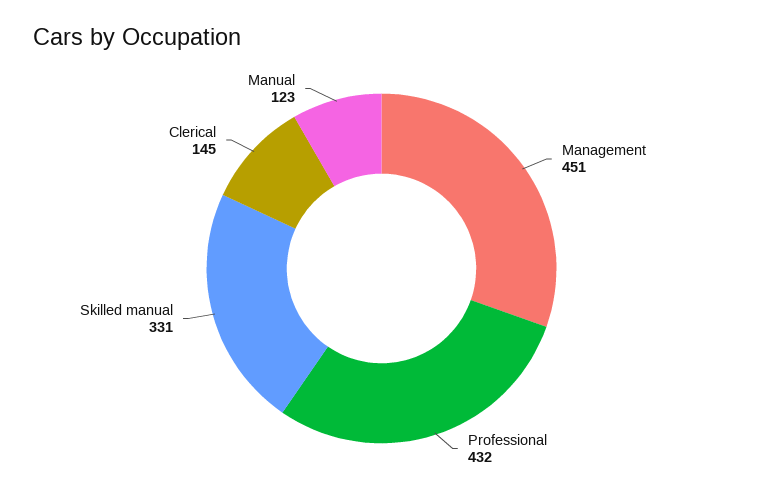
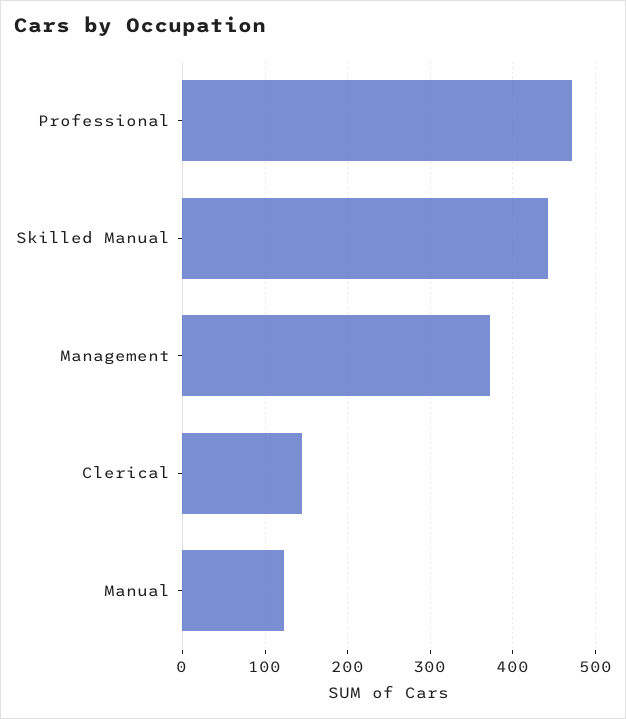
Management: 451 -> 370
Professional: 432 -> 470
Skilled manual: 331 -> 440

